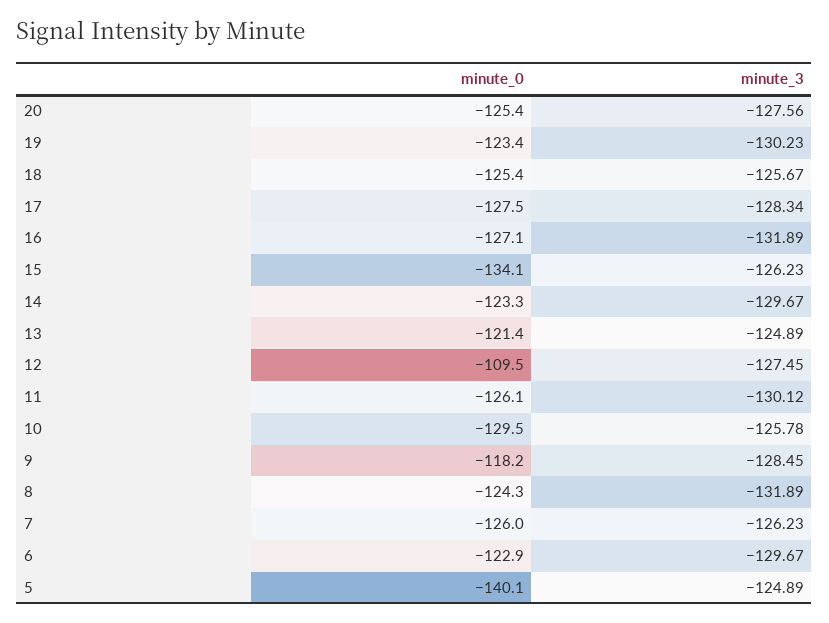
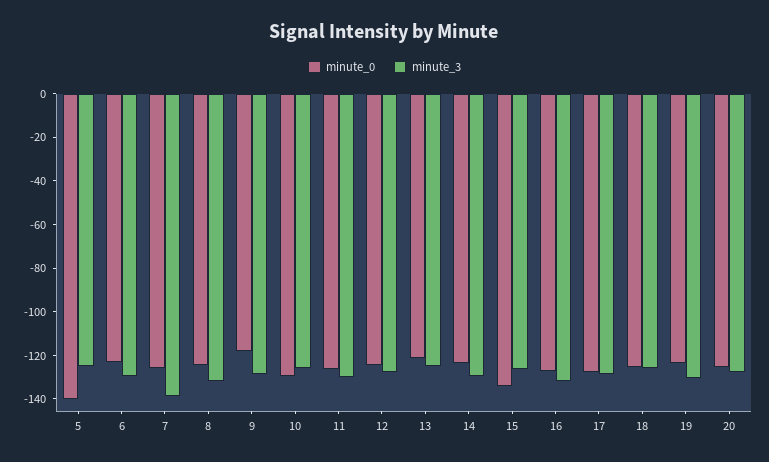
minute_0, 12: -109.5 -> -125
minute_3, 7: -126.23 -> -140

